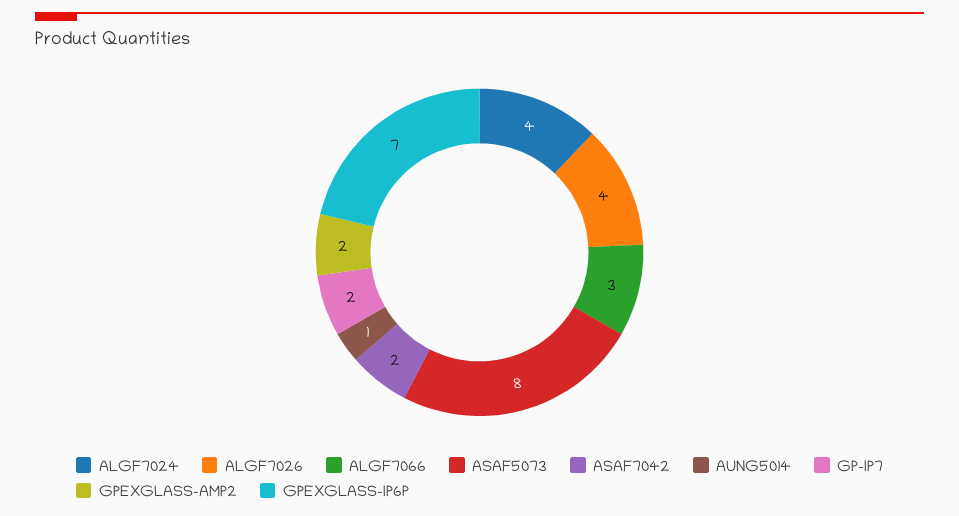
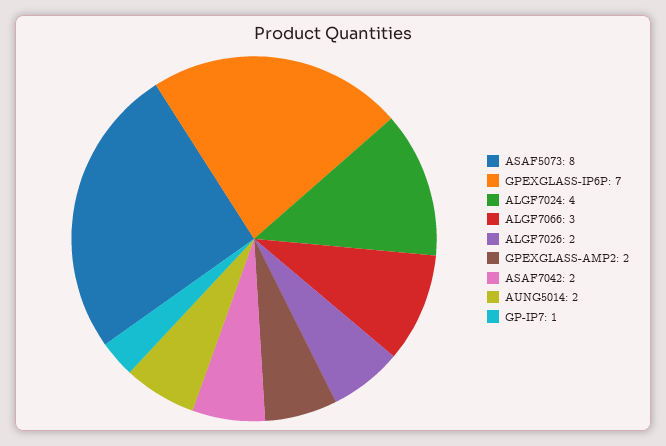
ALGF7026: 4 -> 2
AUNG5014: 1 -> 2
GP-IP7: 2 -> 1

